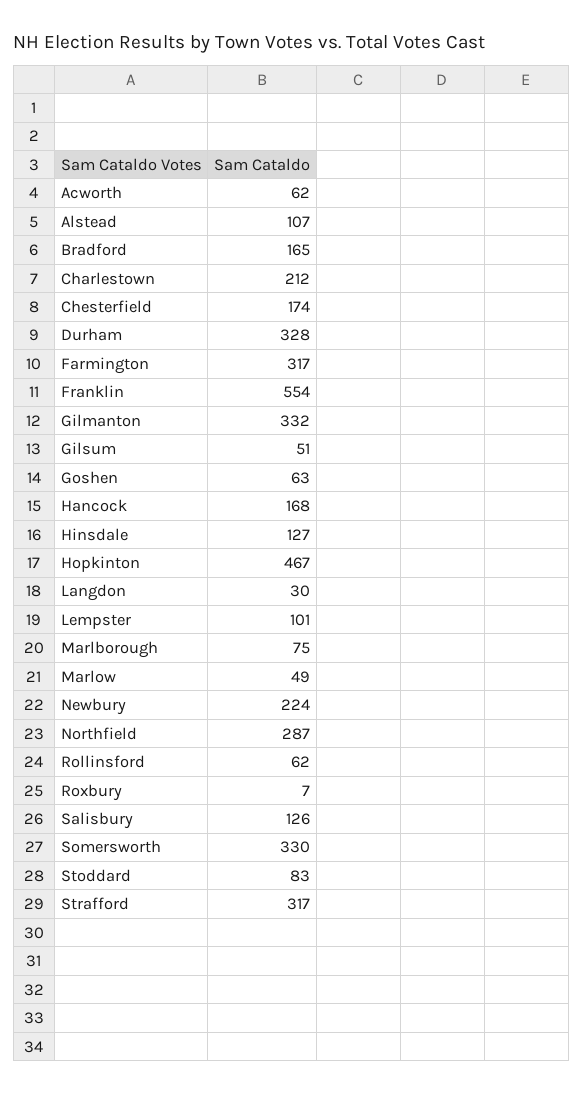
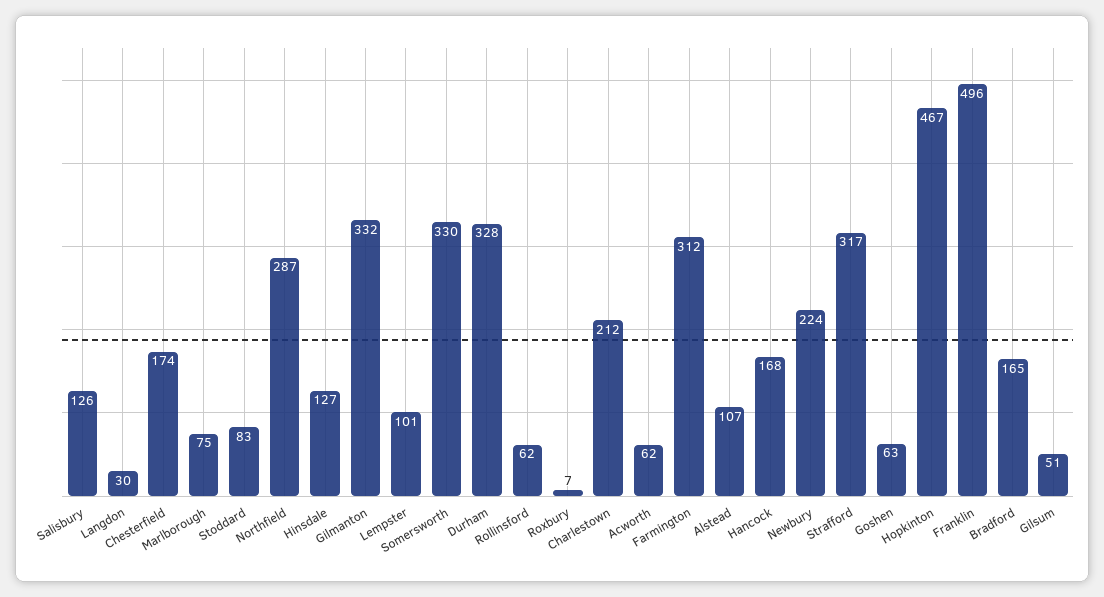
Farmington: 317 -> 312
Franklin: 554 -> 496
Marlow: 49 -> none

